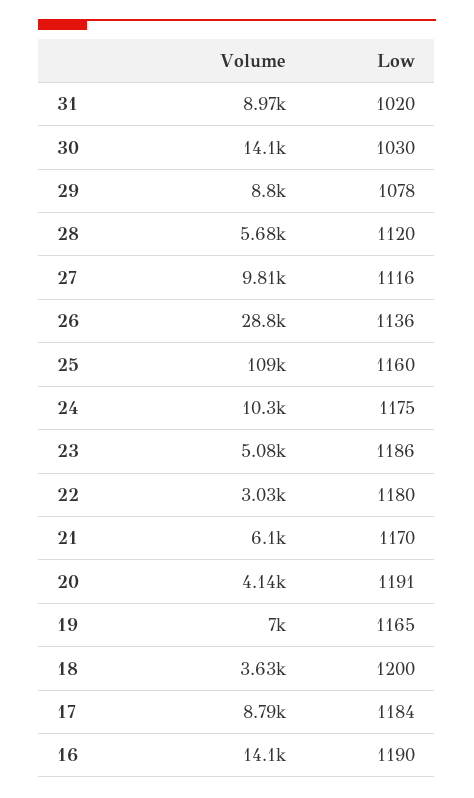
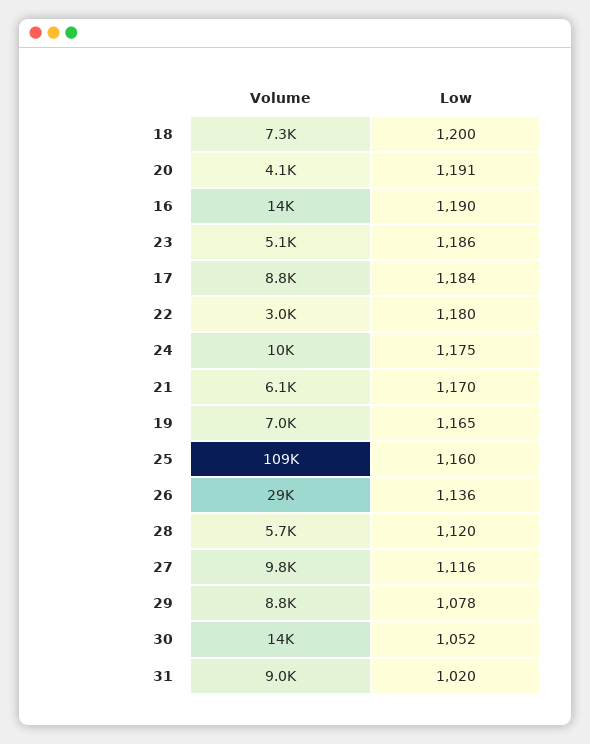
Low, 30: 1030 -> 1052
Volume, 18: 3630 -> 7300

